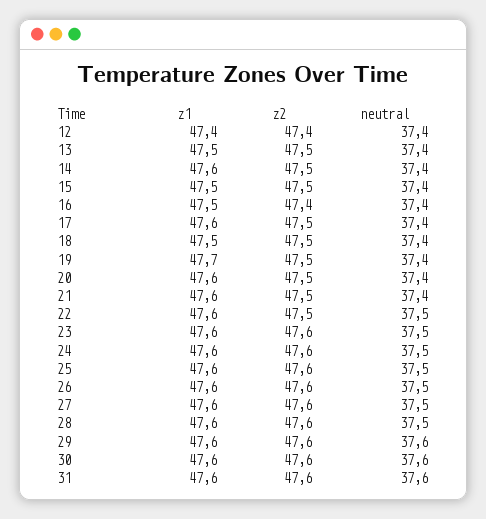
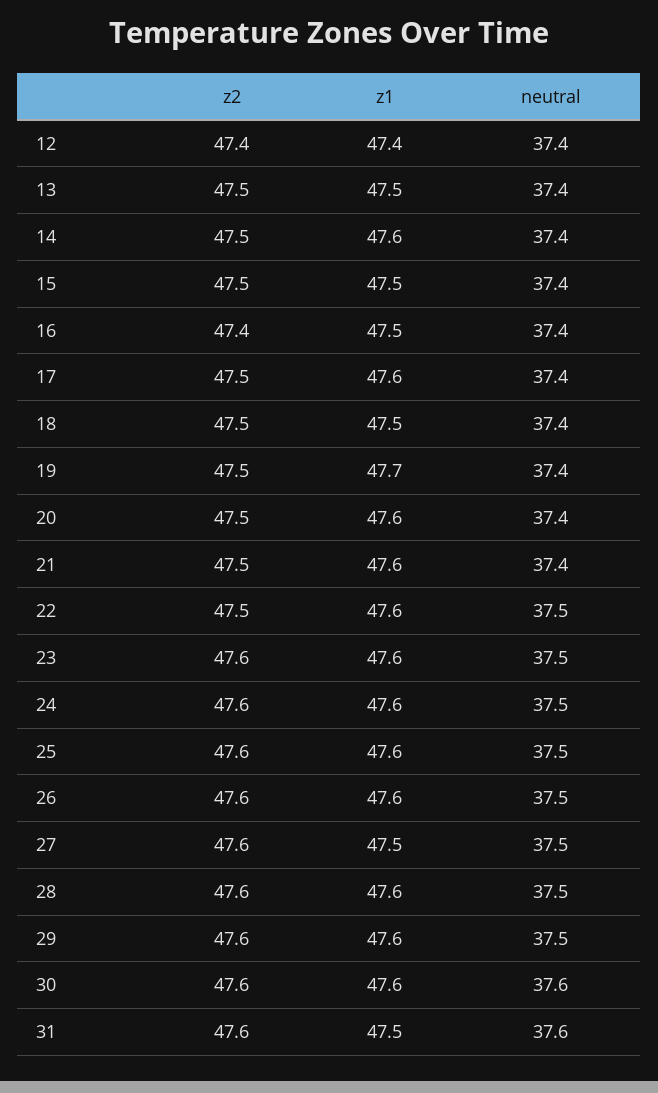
z1, 27: 47.6 -> 47.5
neutral, 29: 37.6 -> 37.5
z1, 31: 47.6 -> 47.5

